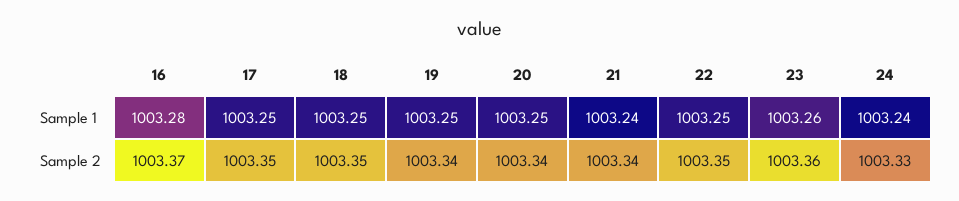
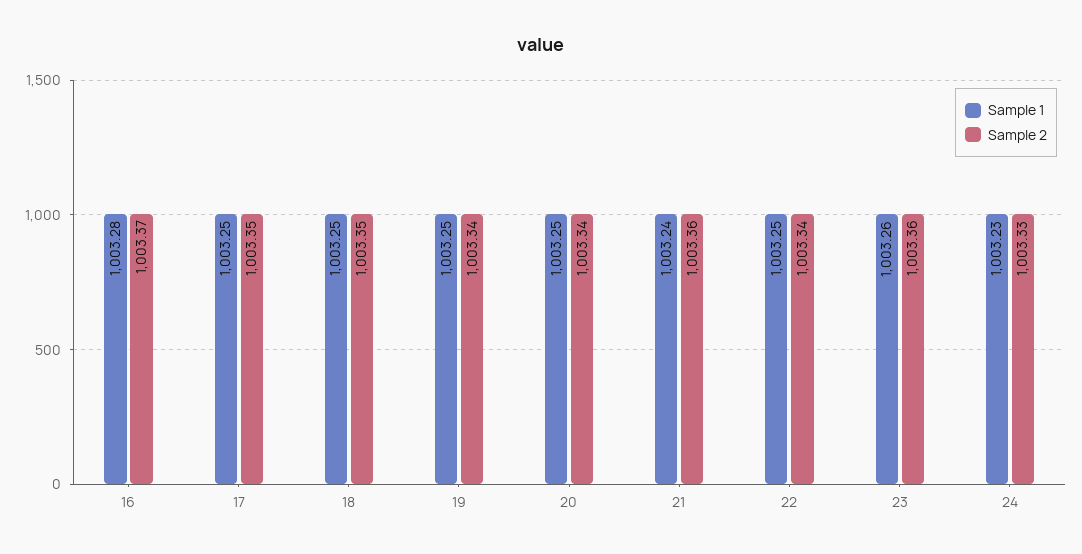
Sample 1, 24: 1003.24 -> 1003.23
Sample 2, 21: 1003.34 -> 1003.36
Sample 2, 22: 1003.35 -> 1003.34

